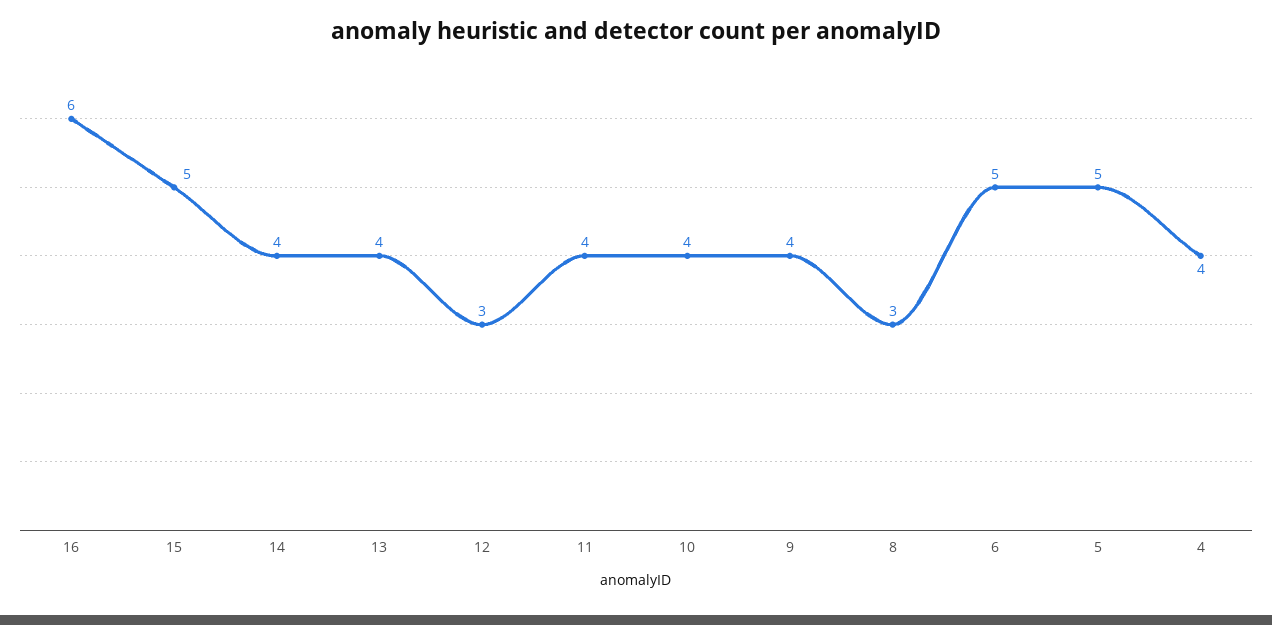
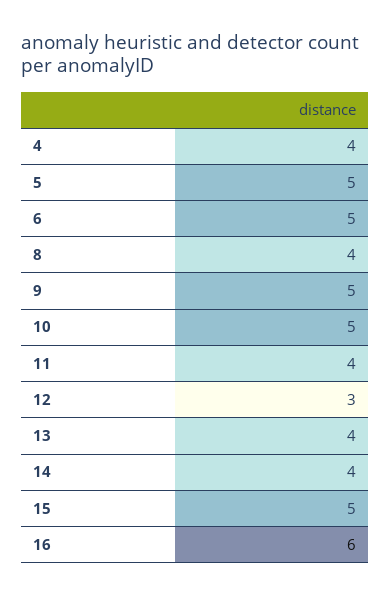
10: 4 -> 5
9: 4 -> 5
8: 3 -> 4

